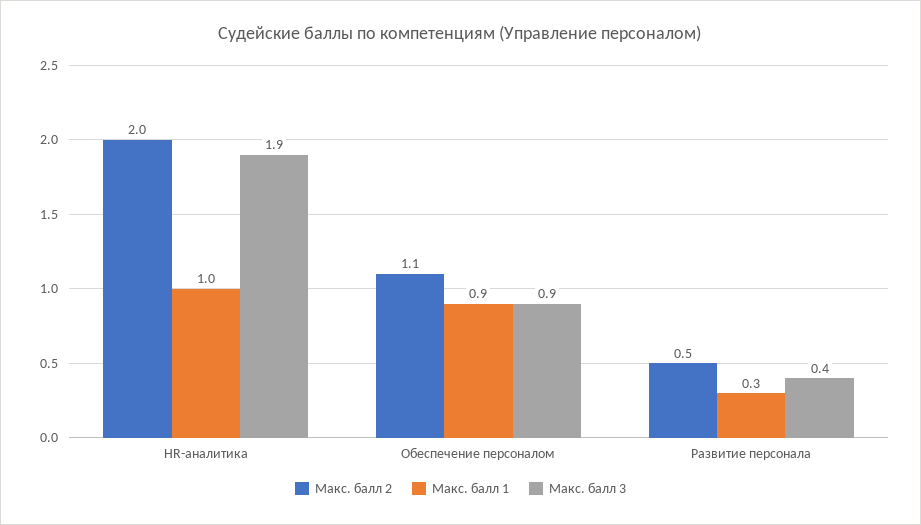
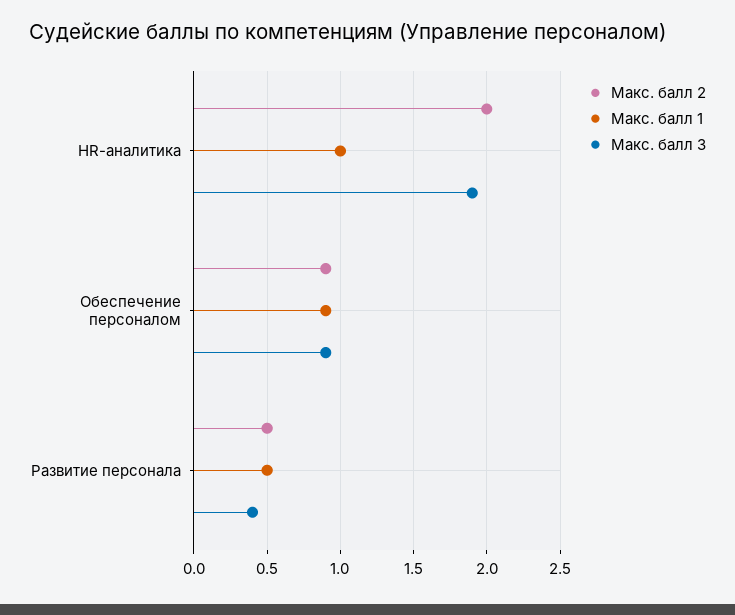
Макс. балл 2, Обеспечение персоналом: 1.1 -> 0.9
Макс. балл 1, Развитие персонала: 0.3 -> 0.5

